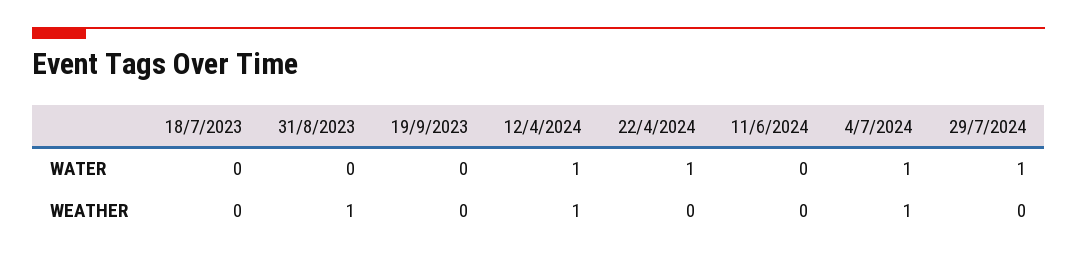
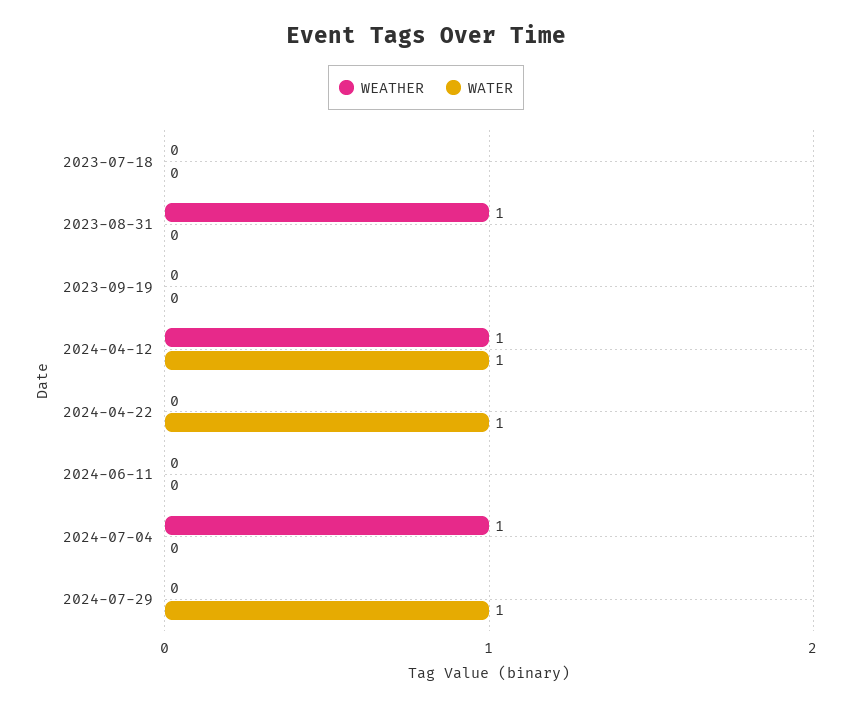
WATER, 4/7/2024: 1 -> 0

